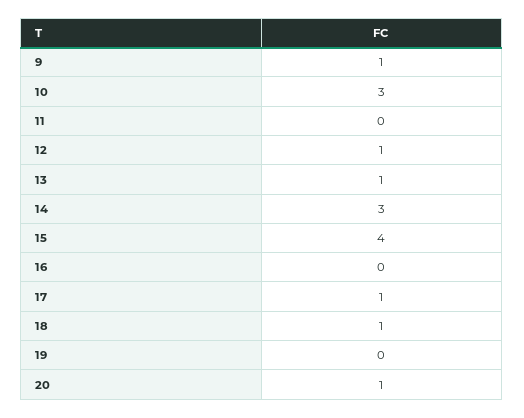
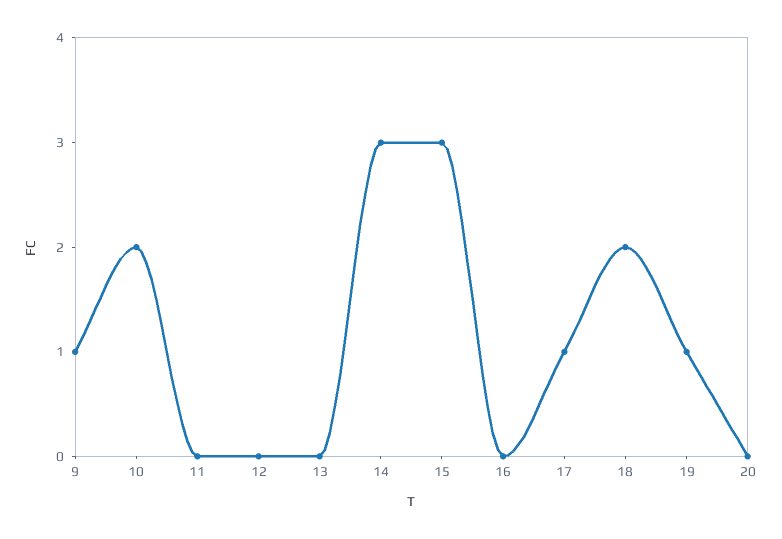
10: 3 -> 2
12: 1 -> 0
13: 1 -> 0
15: 4 -> 3
18: 1 -> 2
19: 0 -> 1
20: 1 -> 0

